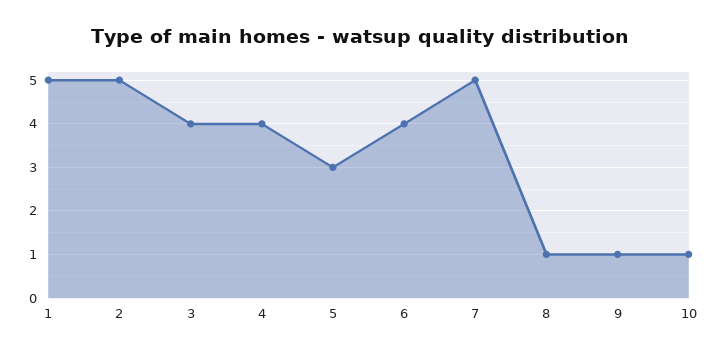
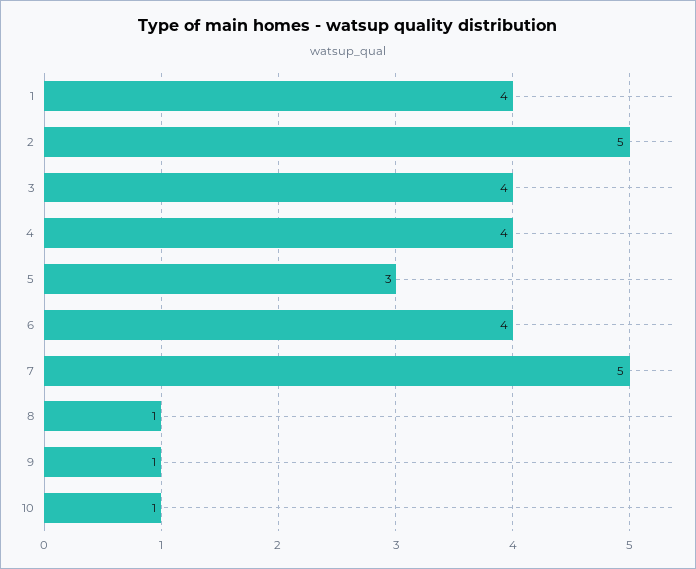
1: 5 -> 4

